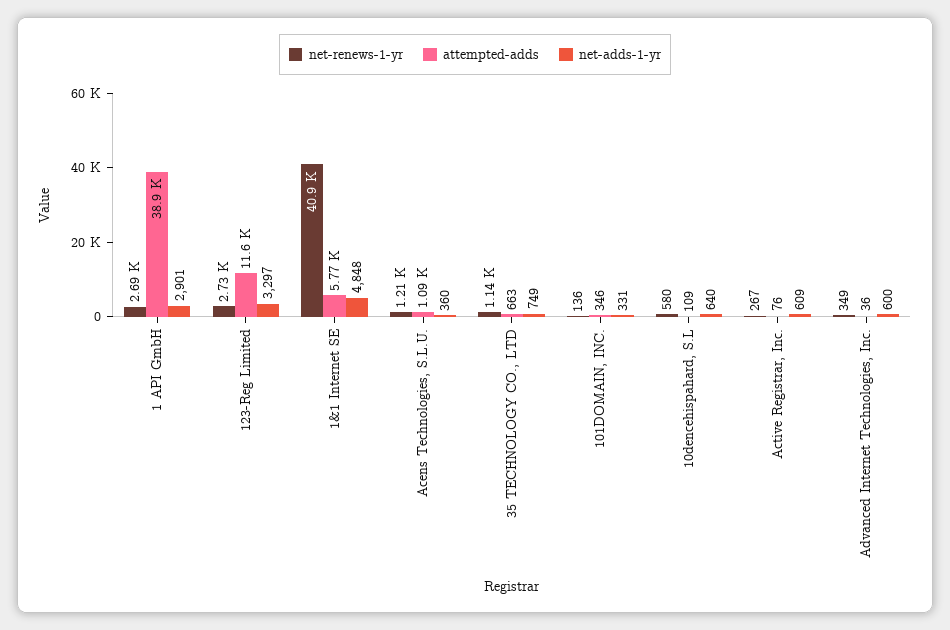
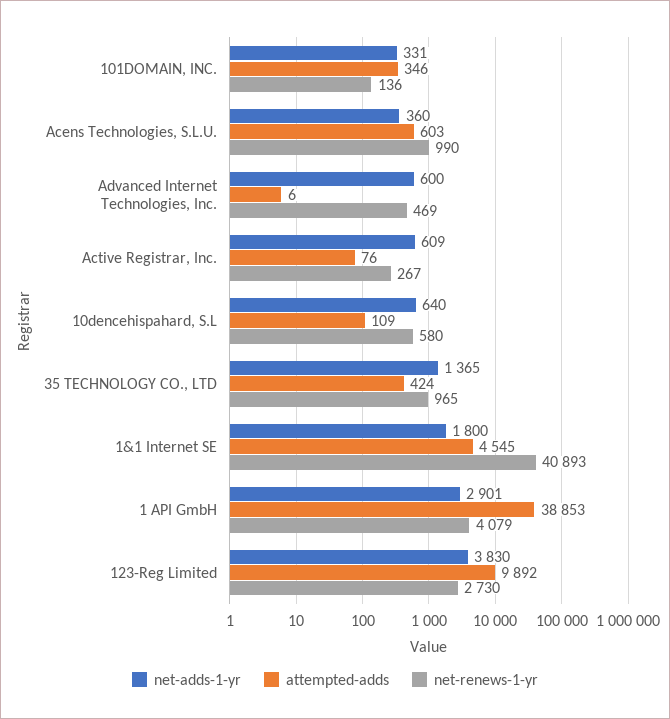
net-renews-1-yr, 1 API GmbH: 2690 -> 4079
attempted-adds, 123-Reg Limited: 11600 -> 9892
net-adds-1-yr, 123-Reg Limited: 3297 -> 3830
attempted-adds, 1&1 Internet SE: 5770 -> 4545
net-adds-1-yr, 1&1 Internet SE: 4848 -> 1800
net-renews-1-yr, Acens Technologies, S.L.U.: 1210 -> 990
attempted-adds, Acens Technologies, S.L.U.: 1090 -> 603
net-renews-1-yr, 35 TECHNOLOGY CO., LTD: 1140 -> 965
attempted-adds, 35 TECHNOLOGY CO., LTD: 663 -> 424
net-adds-1-yr, 35 TECHNOLOGY CO., LTD: 749 -> 1365
net-renews-1-yr, Advanced Internet Technologies, Inc.: 349 -> 469
attempted-adds, Advanced Internet Technologies, Inc.: 36 -> 6

